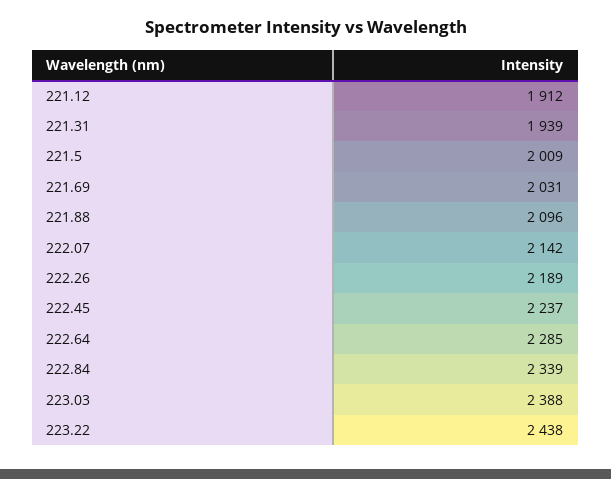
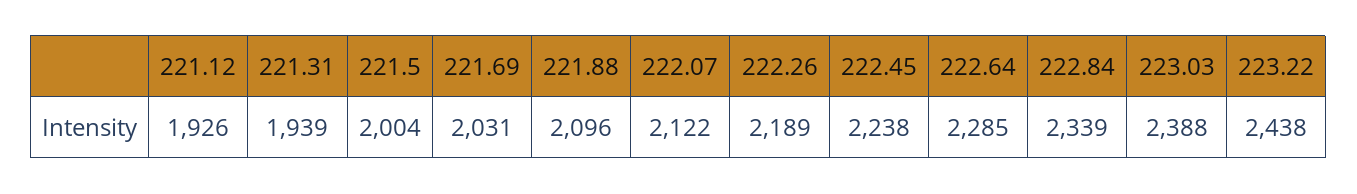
221.12: 1912 -> 1926
221.5: 2009 -> 2004
222.07: 2142 -> 2122
222.45: 2237 -> 2238

